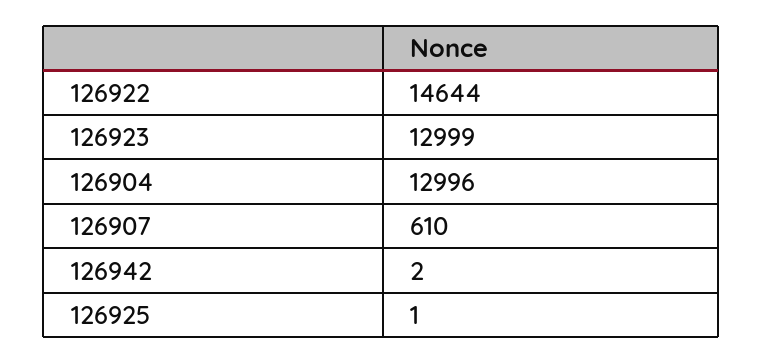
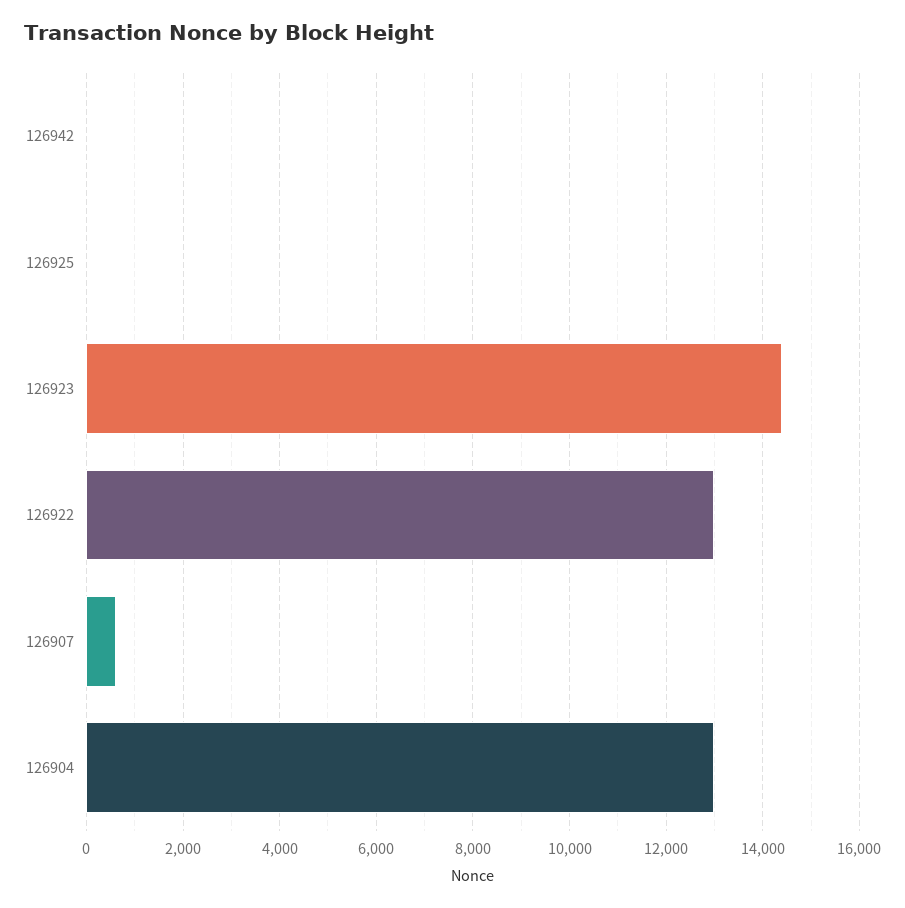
126922: 14644 -> 13000
126923: 12999 -> 14400

